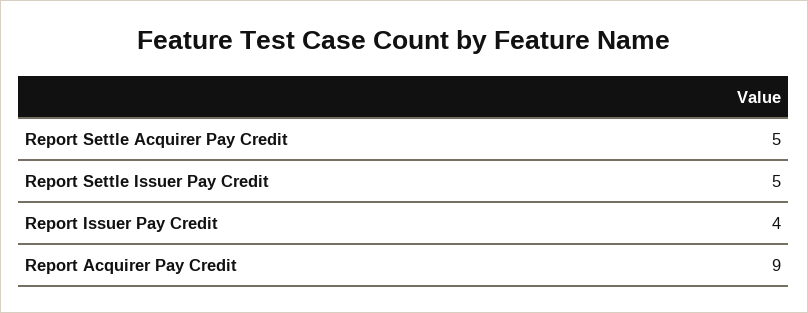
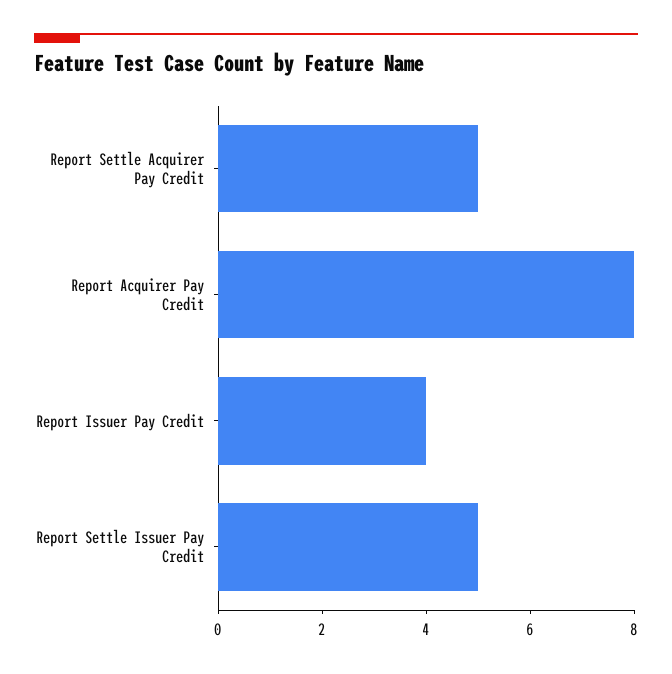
Report Acquirer Pay Credit: 9 -> 8

